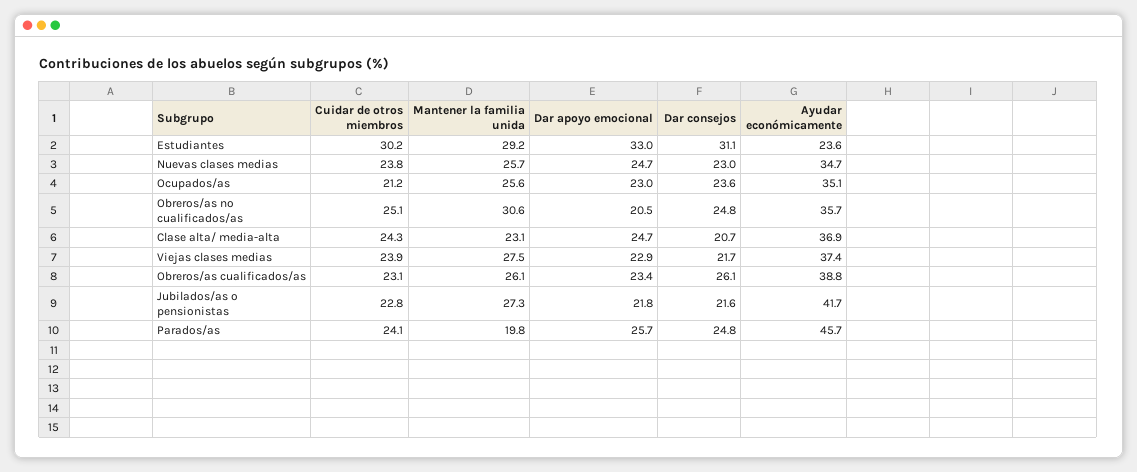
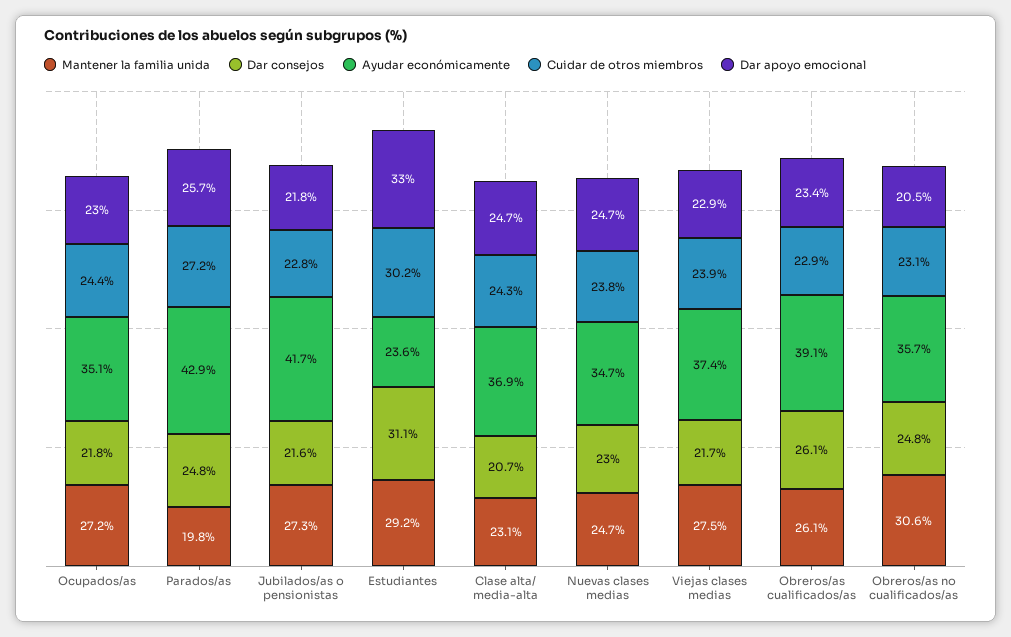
Mantener la familia unida, Nuevas clases medias: 25.7 -> 24.7
Cuidar de otros miembros, Ocupados/as: 21.2 -> 24.4
Mantener la familia unida, Ocupados/as: 25.6 -> 27.2
Dar consejos, Ocupados/as: 23.6 -> 21.8
Cuidar de otros miembros, Obreros/as no cualificados/as: 25.1 -> 23.1
Cuidar de otros miembros, Obreros/as cualificados/as: 23.1 -> 22.9
Ayudar económicamente, Obreros/as cualificados/as: 38.8 -> 39.1
Cuidar de otros miembros, Parados/as: 24.1 -> 27.2
Ayudar económicamente, Parados/as: 45.7 -> 42.9

